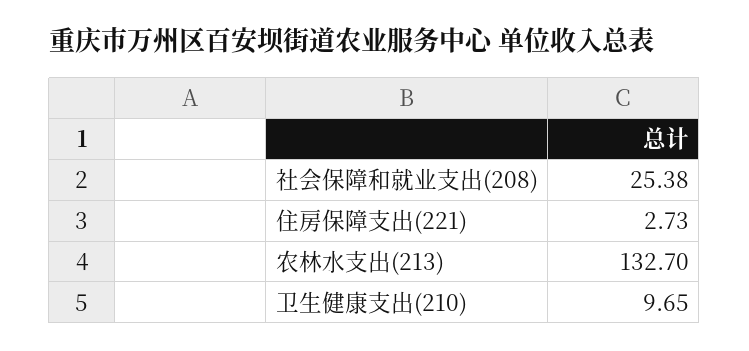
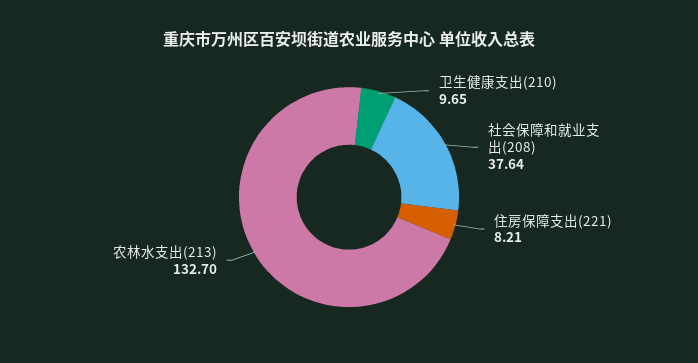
社会保障和就业支出(208): 25.38 -> 37.64
住房保障支出(221): 2.73 -> 8.21

